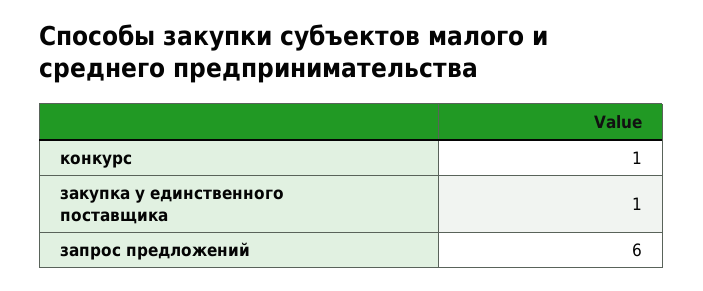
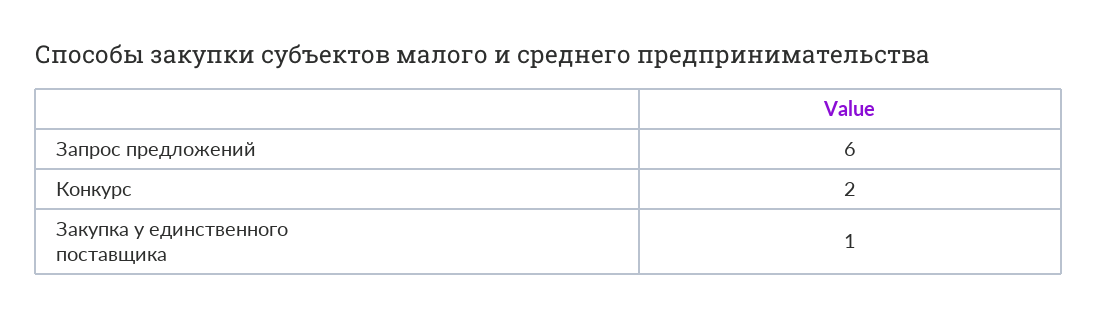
конкурс: 1 -> 2

